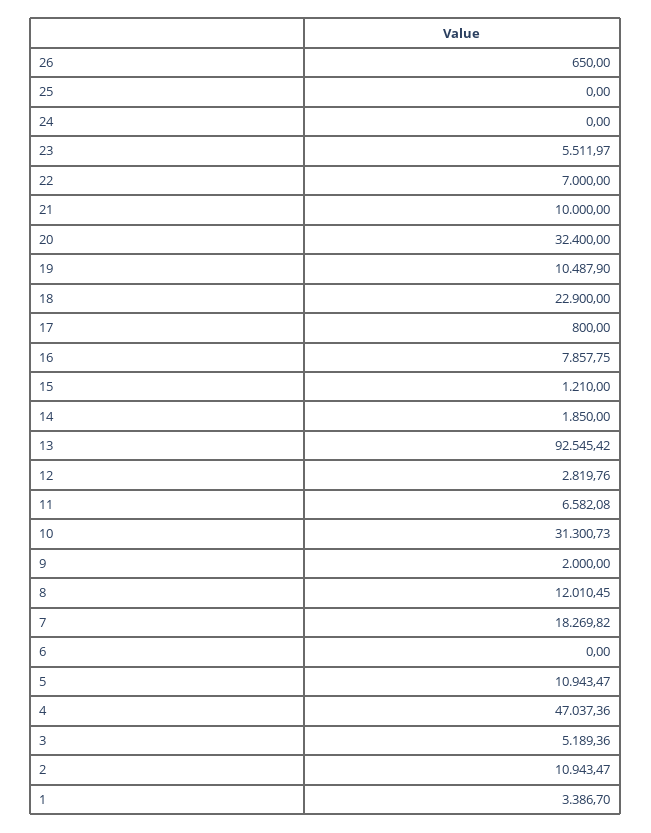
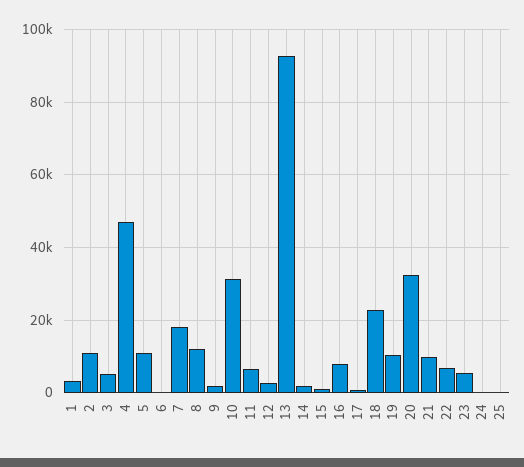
26: 650 -> none

